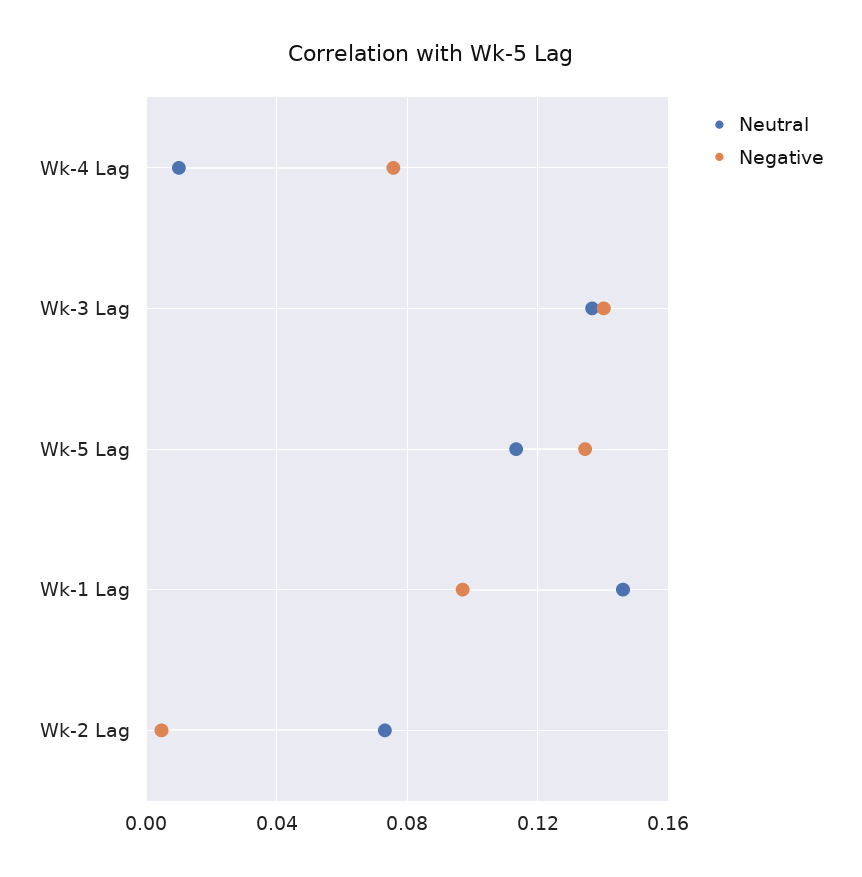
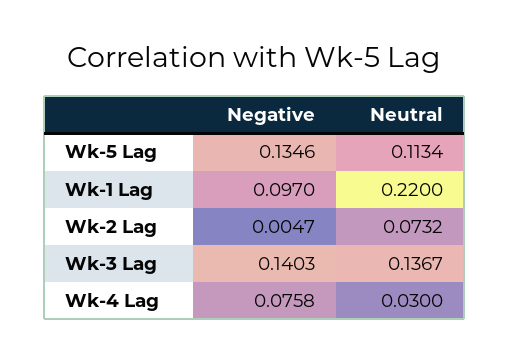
Neutral, Wk-4 Lag: 0.01 -> 0.03
Neutral, Wk-1 Lag: 0.145 -> 0.22

